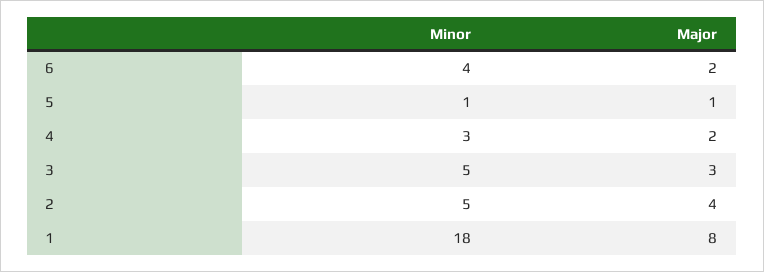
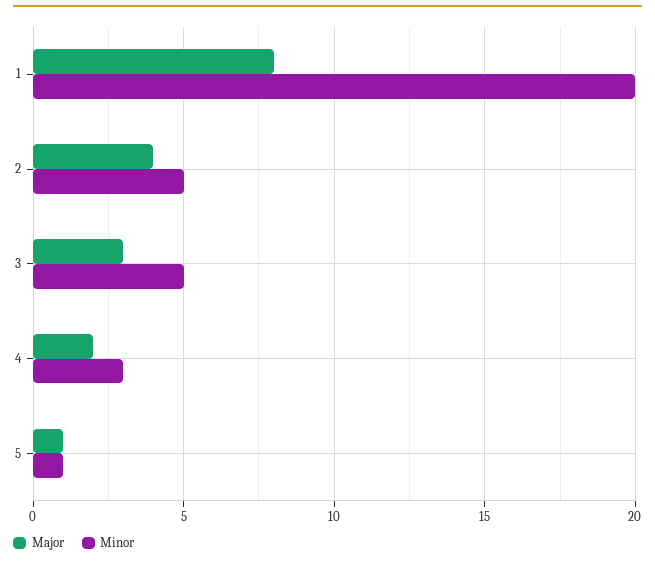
Minor, 6: 4 -> none
Major, 6: 2 -> none
Minor, 1: 18 -> 20

